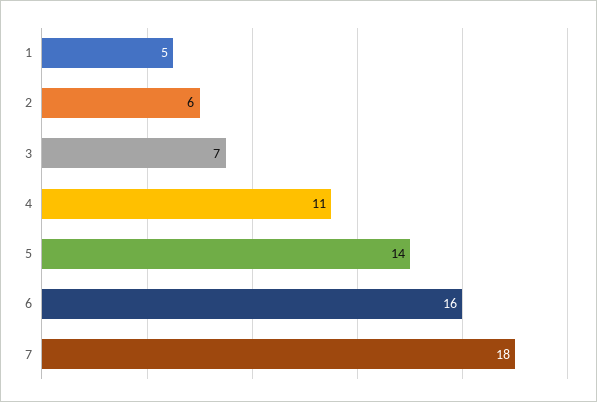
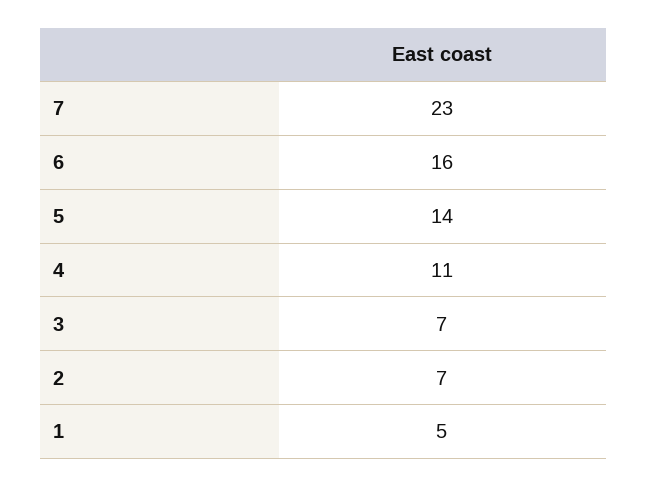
2: 6 -> 7
7: 18 -> 23

